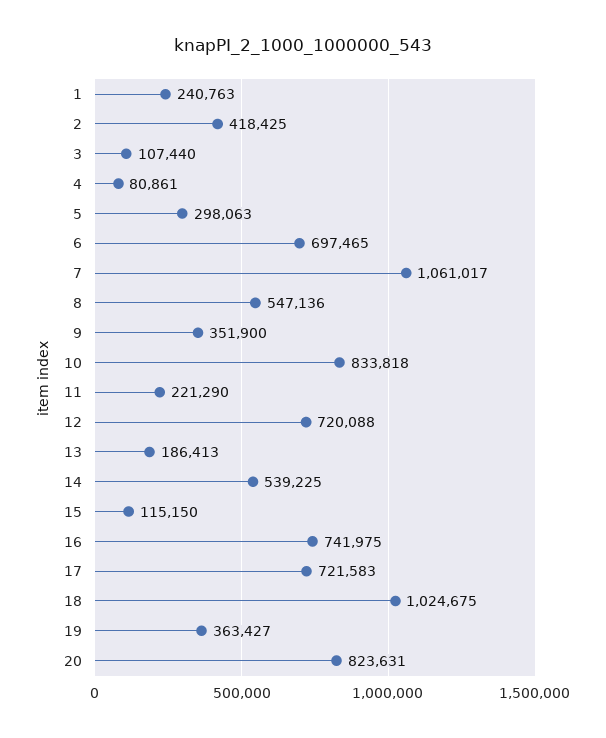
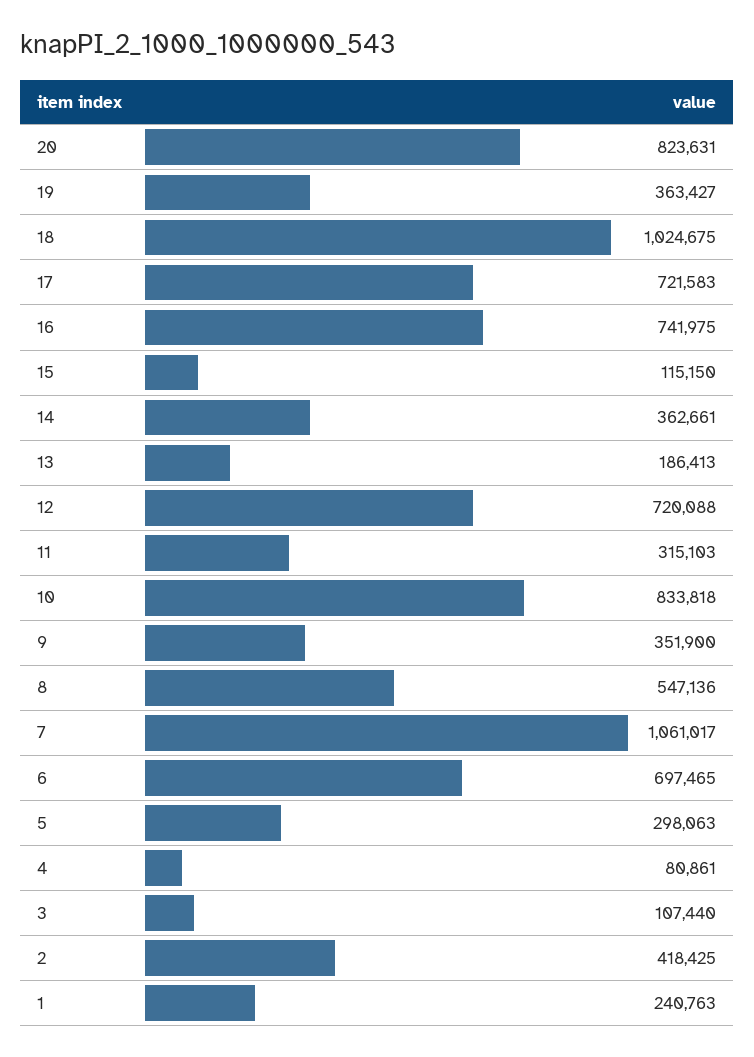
11: 221290 -> 315103
14: 539225 -> 362661

